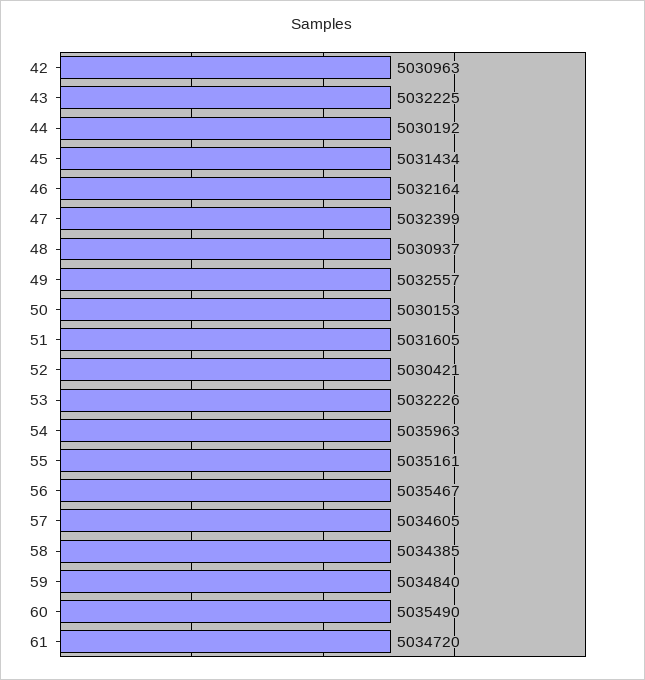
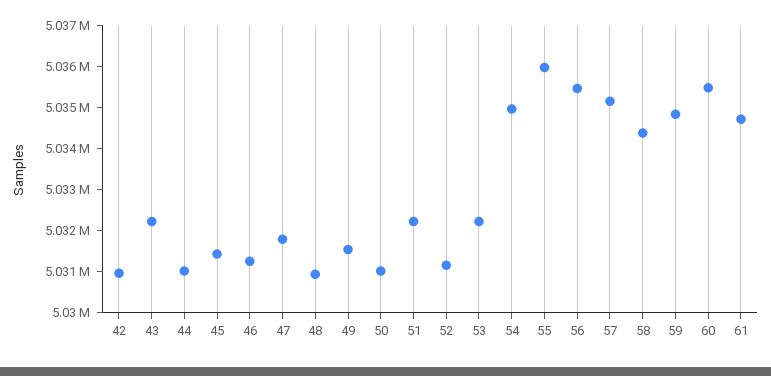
44: 5030192 -> 5031000
46: 5032164 -> 5031200
47: 5032399 -> 5031800
49: 5032557 -> 5031600
50: 5030153 -> 5031000
51: 5031605 -> 5032200
52: 5030421 -> 5031200
54: 5035963 -> 5035000
55: 5035161 -> 5036000
57: 5034605 -> 5035200

